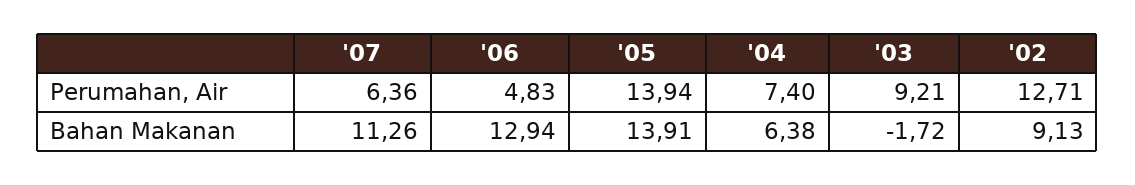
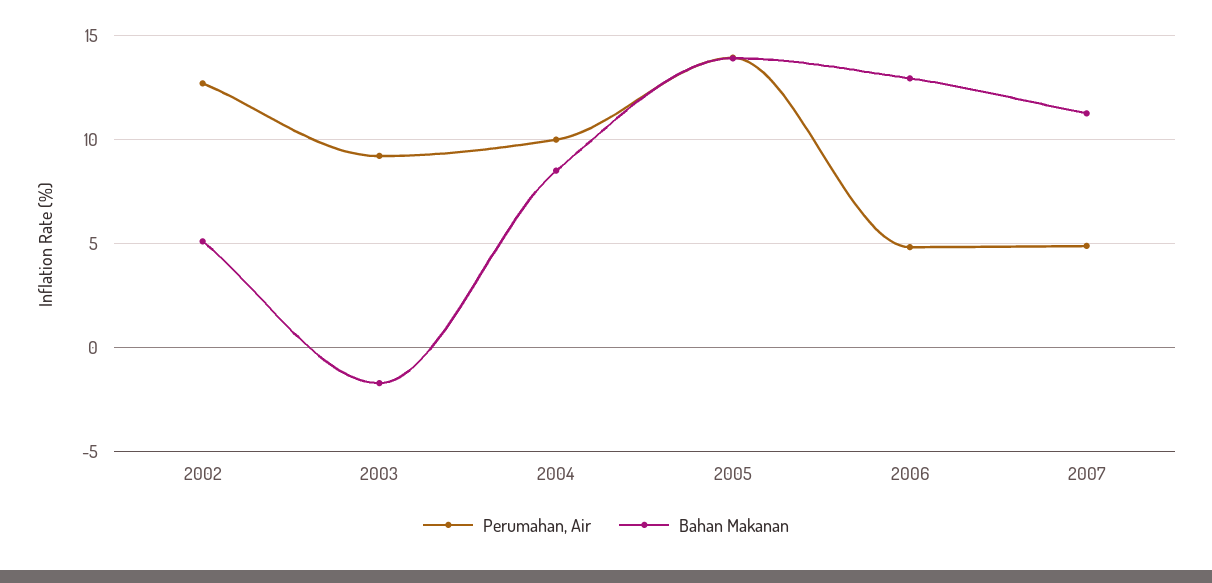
Perumahan, Air, '07: 6.36 -> 5
Perumahan, Air, '04: 7.4 -> 10
Bahan Makanan, '04: 6.38 -> 8.5
Bahan Makanan, '02: 9.13 -> 5

